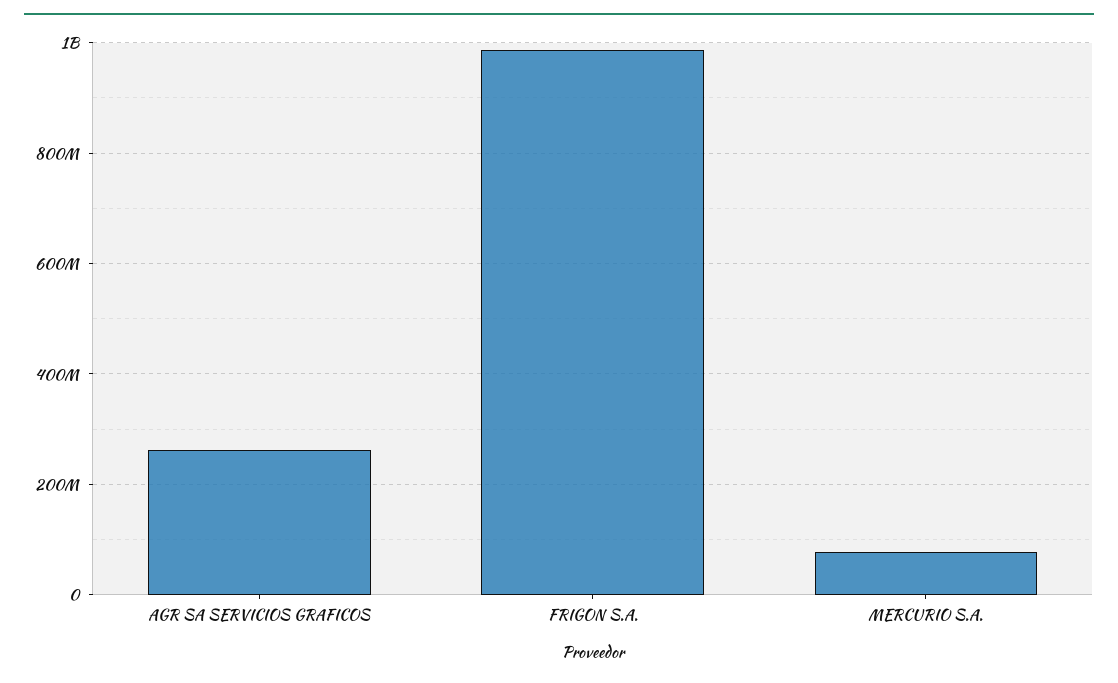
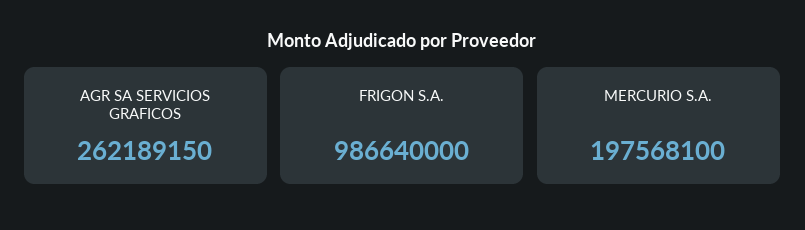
MERCURIO S.A.: 80000000 -> 197568100

